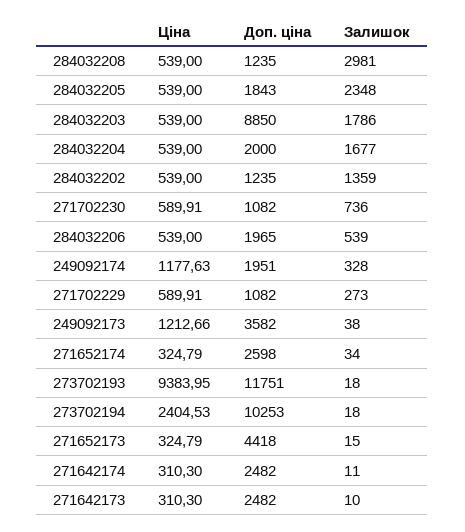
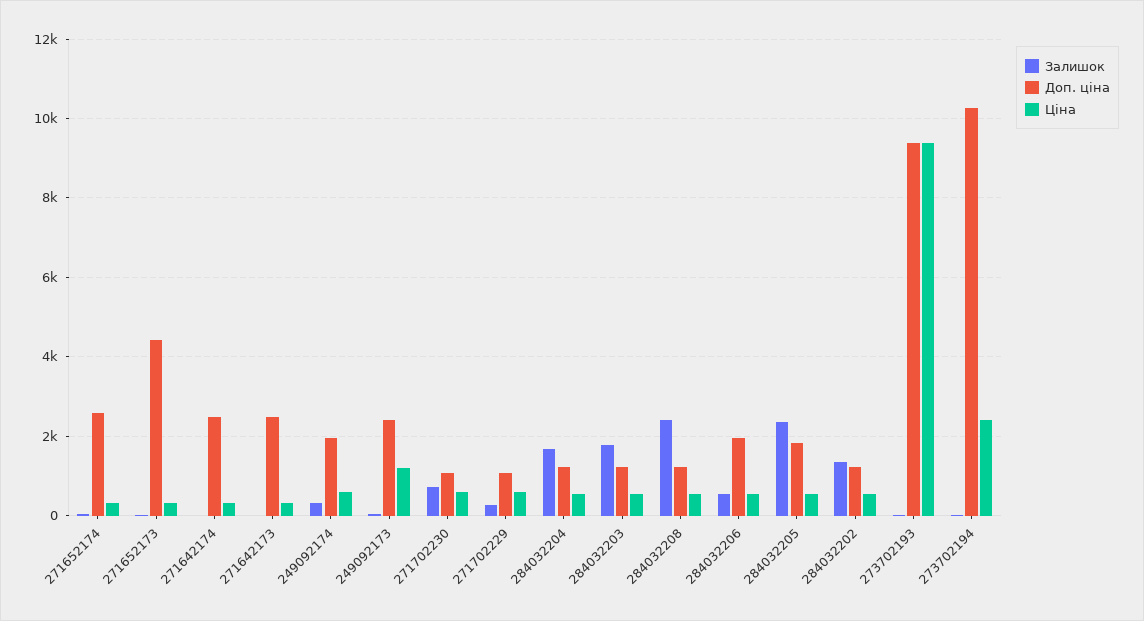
Залишок, 284032208: 2981 -> 2400
Доп. ціна, 284032203: 8850 -> 1200
Доп. ціна, 284032204: 2000 -> 1200
Ціна, 249092174: 1177.63 -> 600
Доп. ціна, 249092173: 3582 -> 2400
Доп. ціна, 273702193: 11751 -> 9400

